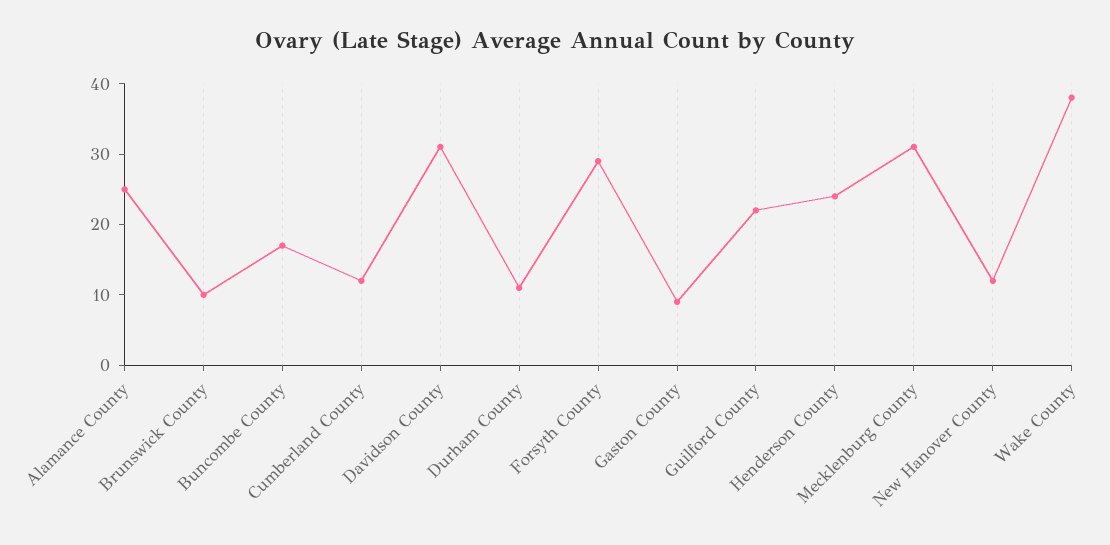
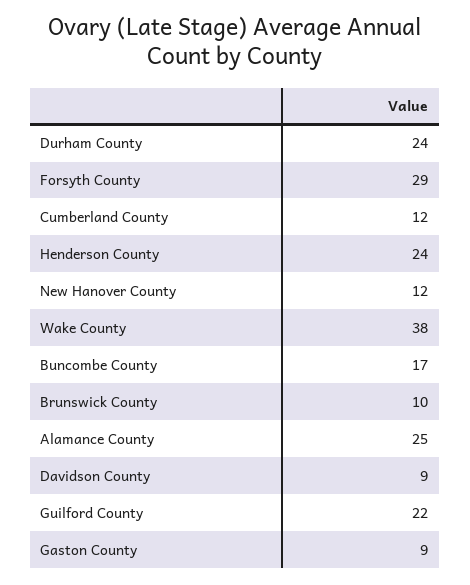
Davidson County: 30 -> 9
Durham County: 10 -> 24
Mecklenburg County: 30 -> none

